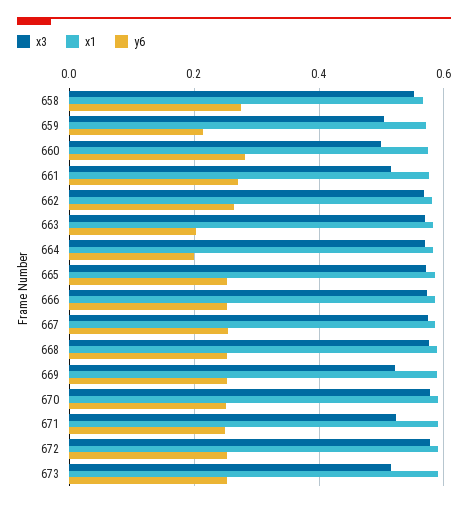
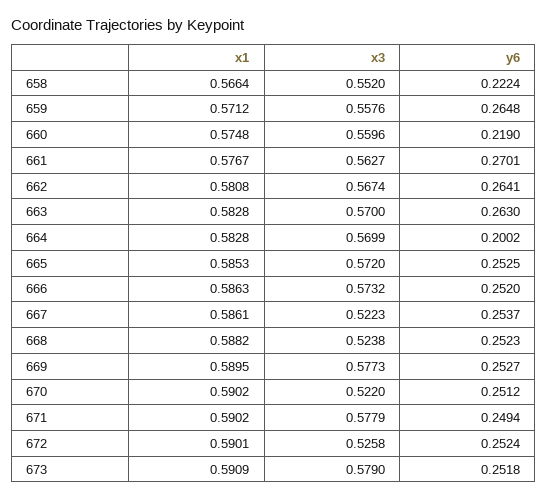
y6, 658: 0.28 -> 0.2224
x3, 659: 0.5 -> 0.5576
y6, 659: 0.22 -> 0.2648
x3, 660: 0.5 -> 0.5596
y6, 660: 0.28 -> 0.219
x3, 661: 0.52 -> 0.5627
y6, 663: 0.2 -> 0.263
x3, 667: 0.58 -> 0.5223
x3, 668: 0.58 -> 0.5238
x3, 669: 0.52 -> 0.5773
x3, 670: 0.58 -> 0.522
x3, 671: 0.52 -> 0.5779
x3, 672: 0.58 -> 0.5258
x3, 673: 0.52 -> 0.579

